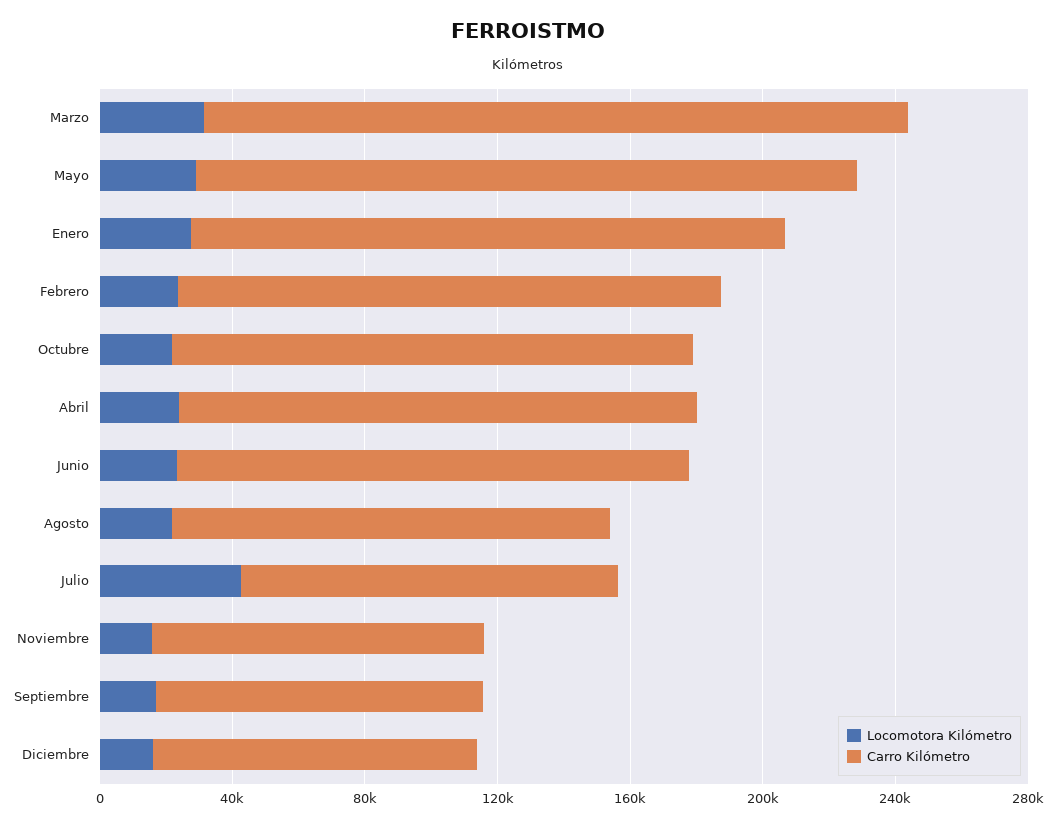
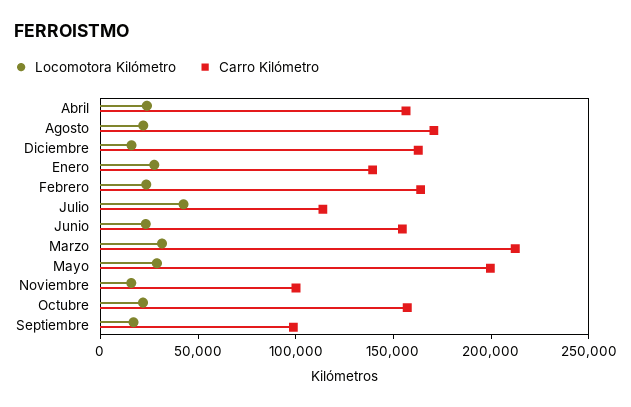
Carro Kilómetro, Enero: 180000 -> 140000
Carro Kilómetro, Agosto: 130000 -> 170000
Carro Kilómetro, Diciembre: 100000 -> 160000

